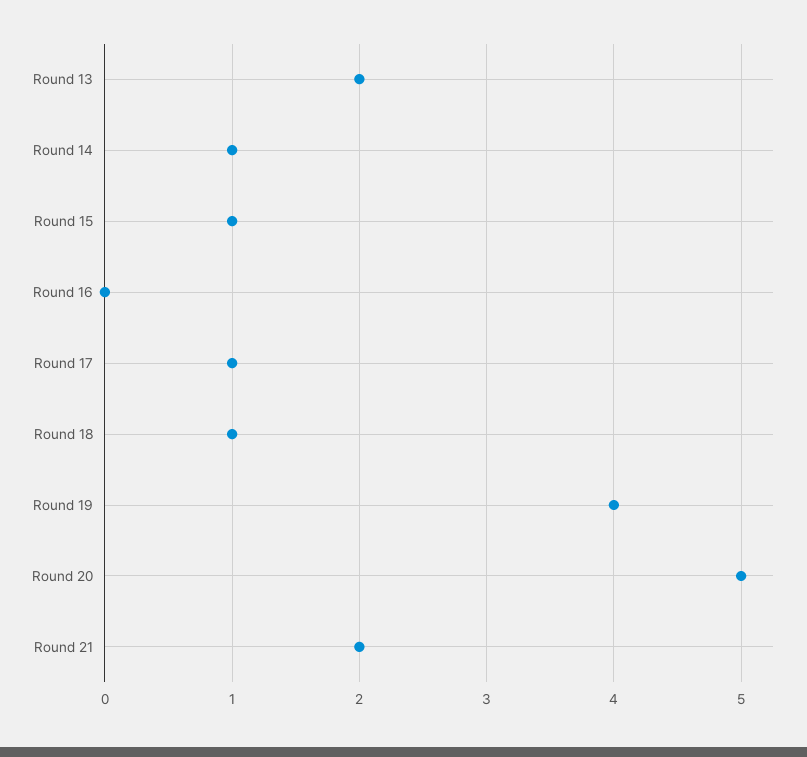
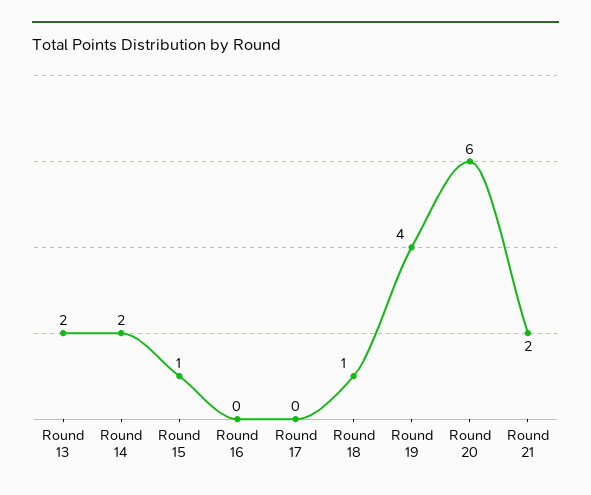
Round 14: 1 -> 2
Round 17: 1 -> 0
Round 20: 5 -> 6

